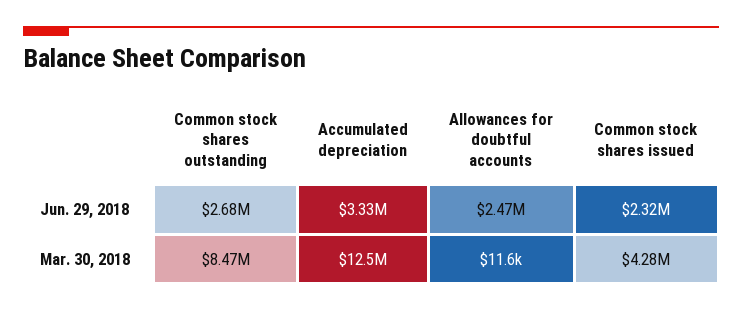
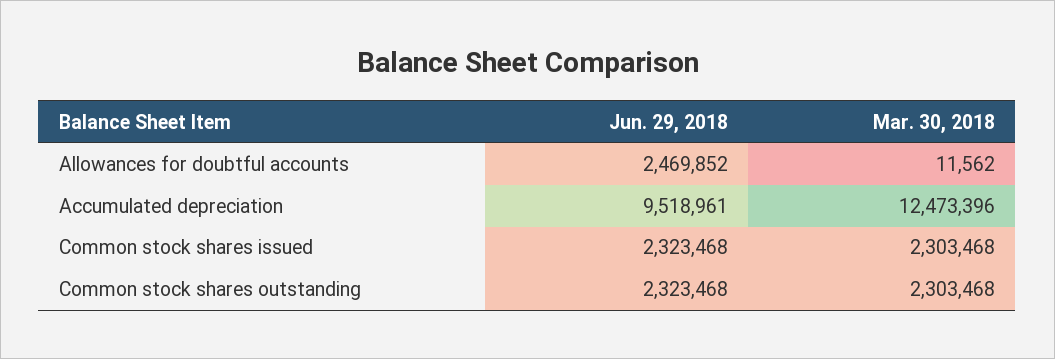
Common stock shares outstanding, Jun. 29, 2018: 2680000 -> 2323468
Accumulated depreciation, Jun. 29, 2018: 3330000 -> 9518961
Common stock shares outstanding, Mar. 30, 2018: 8470000 -> 2303468
Common stock shares issued, Mar. 30, 2018: 4280000 -> 2303468

